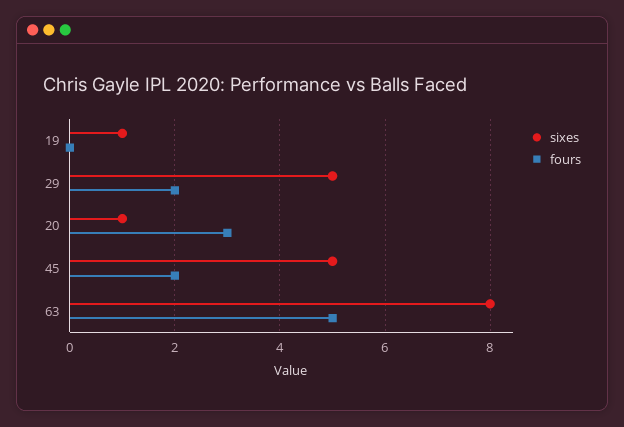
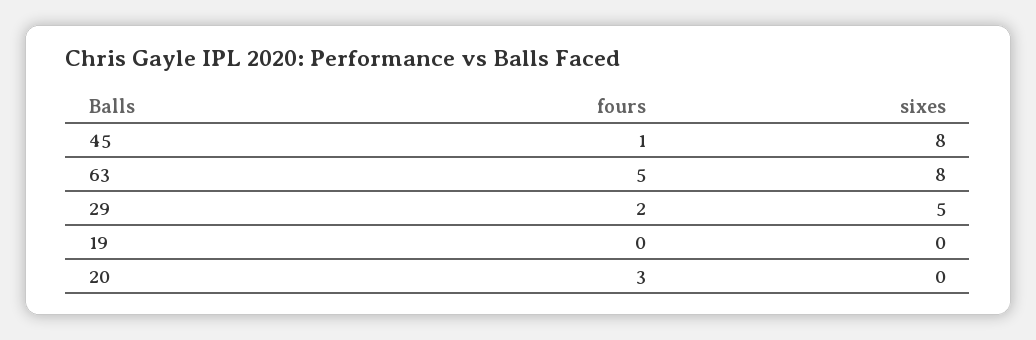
sixes, 19: 1 -> 0
sixes, 20: 1 -> 0
sixes, 45: 5 -> 8
fours, 45: 2 -> 1

